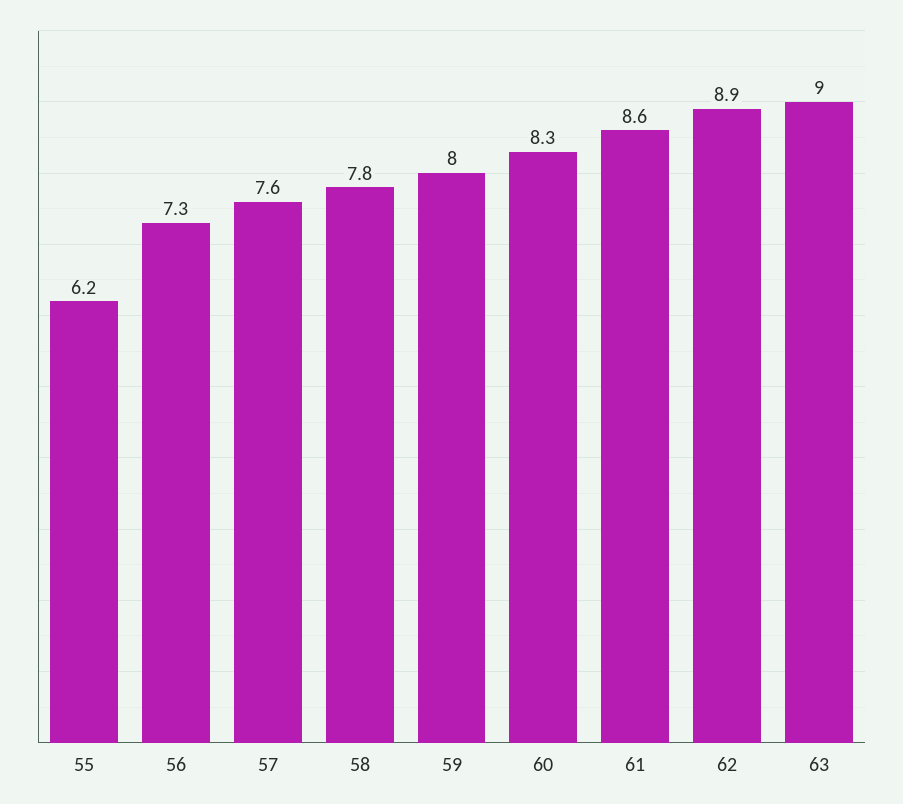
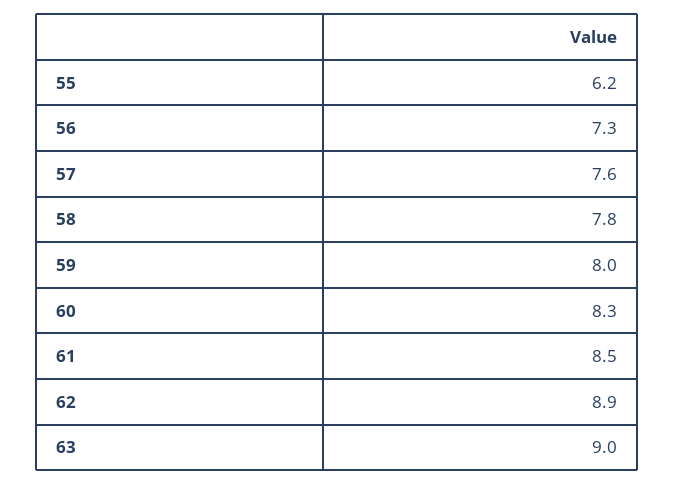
61: 8.6 -> 8.5

